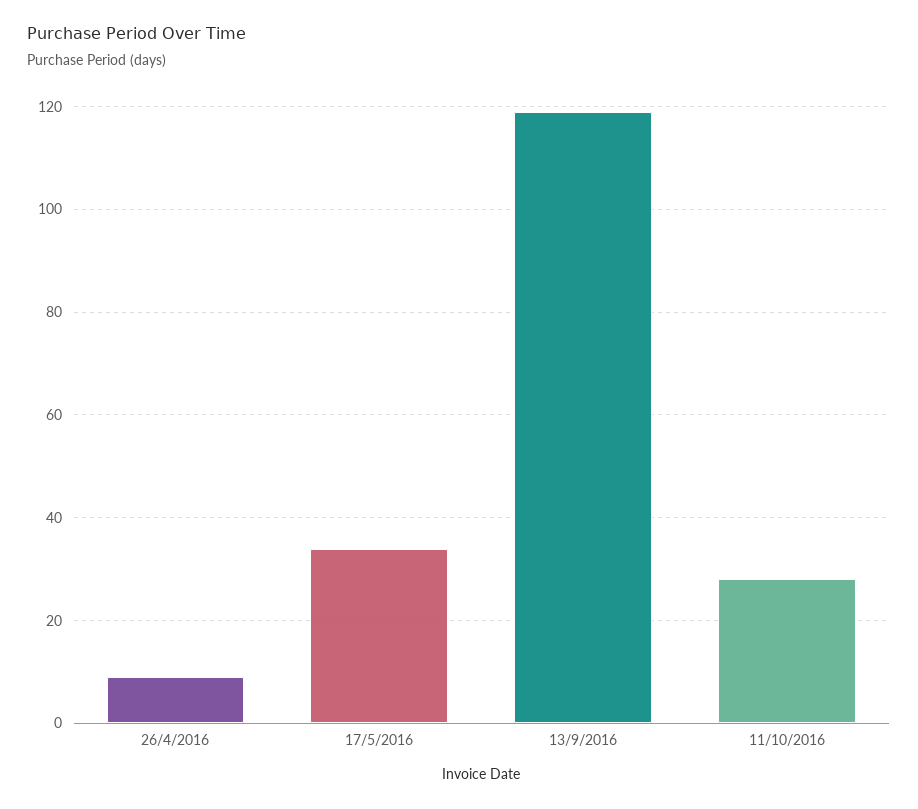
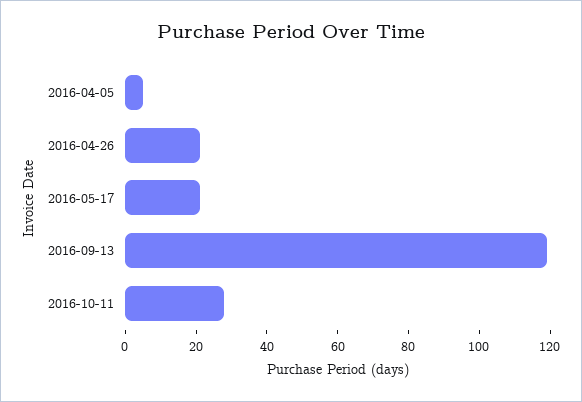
26/4/2016: 10 -> 20
17/5/2016: 35 -> 20
2016-04-05: none -> 5

